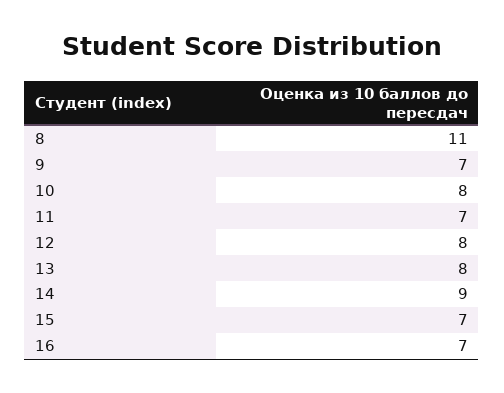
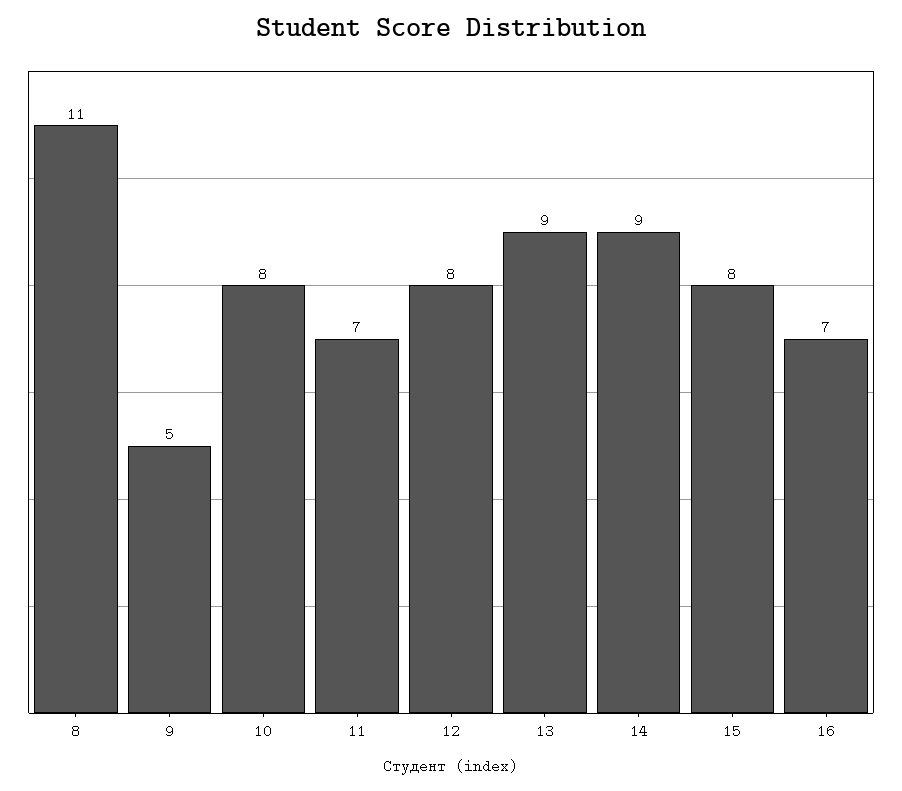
9: 7 -> 5
13: 8 -> 9
15: 7 -> 8

